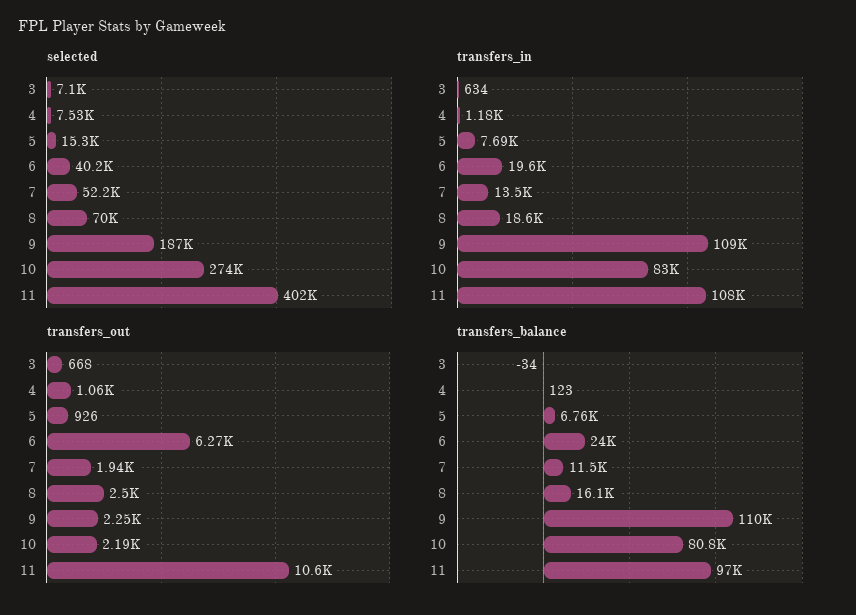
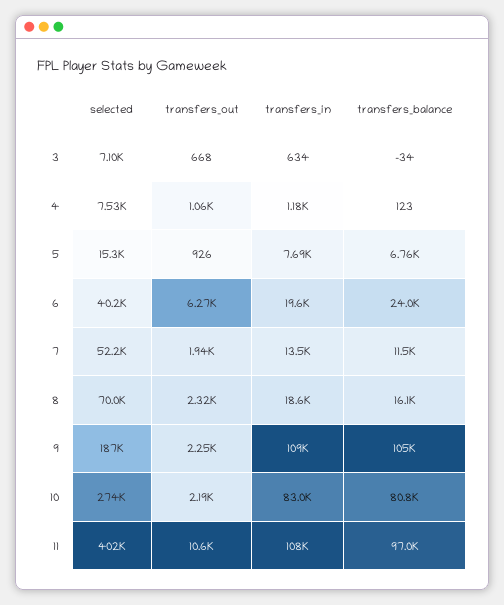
transfers_out, 8: 2500 -> 2320
transfers_balance, 9: 110000 -> 105000

